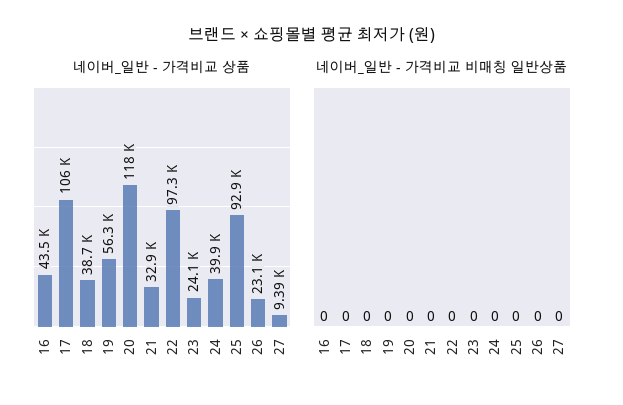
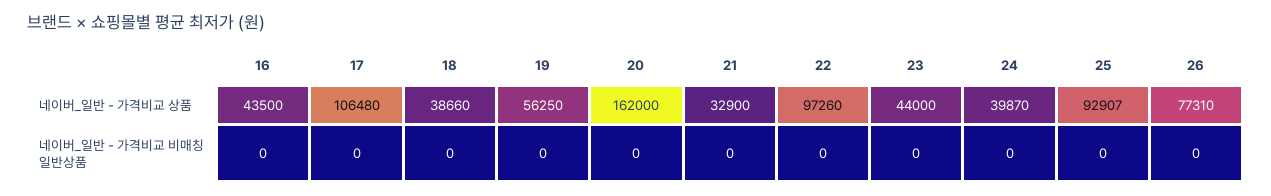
네이버_일반 - 가격비교 상품, 20: 118000 -> 162000
네이버_일반 - 가격비교 상품, 23: 24100 -> 44000
네이버_일반 - 가격비교 상품, 26: 23100 -> 77310
네이버_일반 - 가격비교 상품, 27: 9390 -> none
네이버_일반 - 가격비교 비매칭 일반상품, 27: 0 -> none

